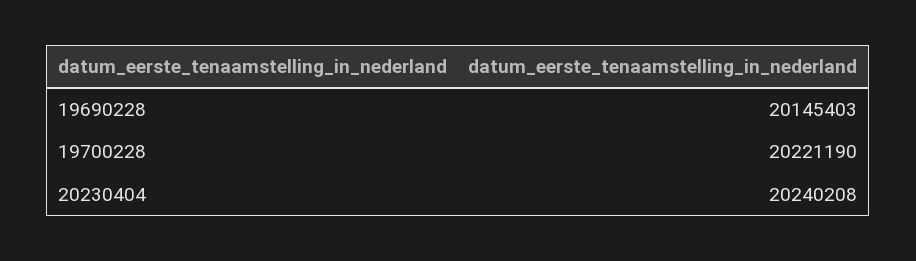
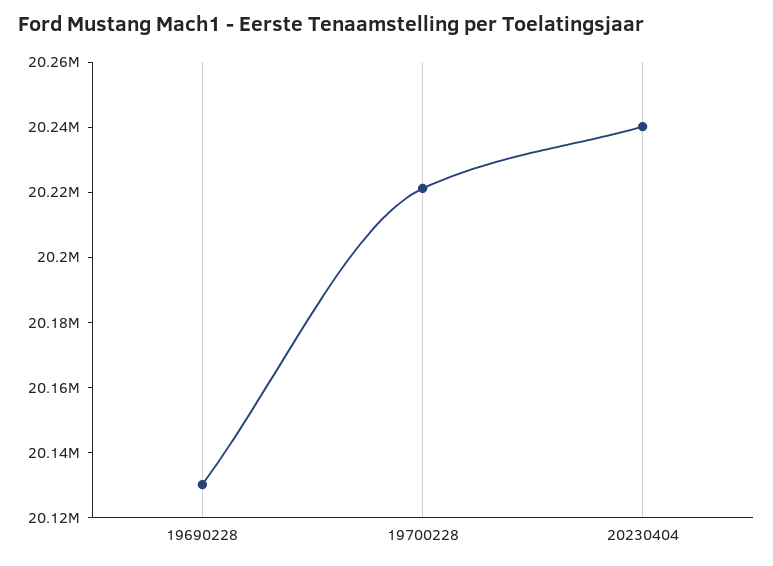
19690228: 20145403 -> 20130000

